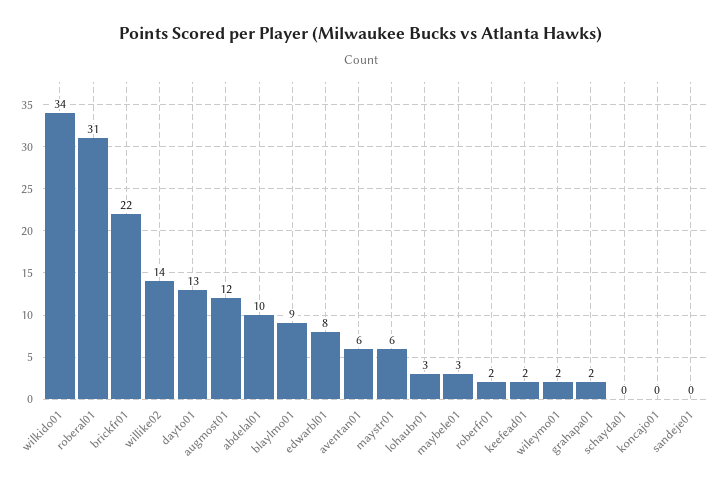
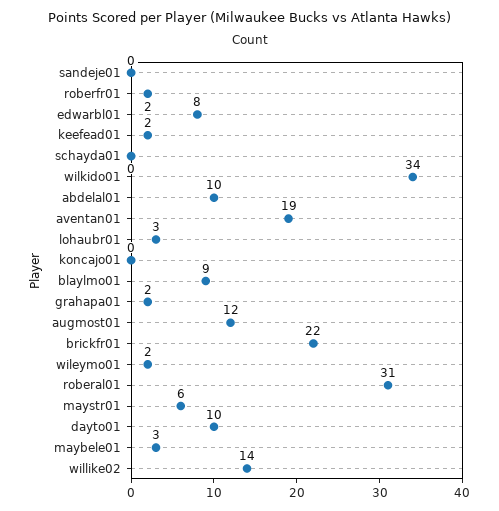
dayto01: 13 -> 10
aventan01: 6 -> 19

